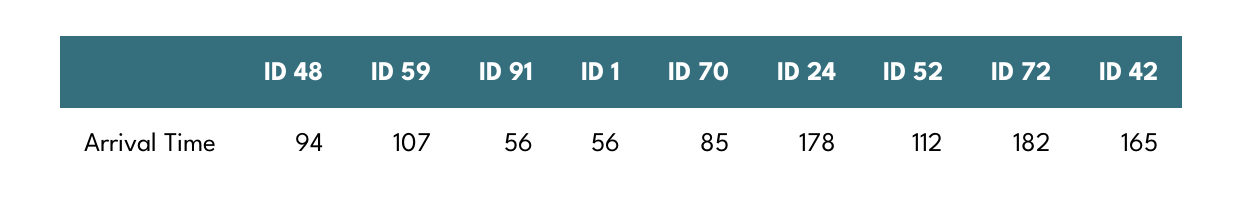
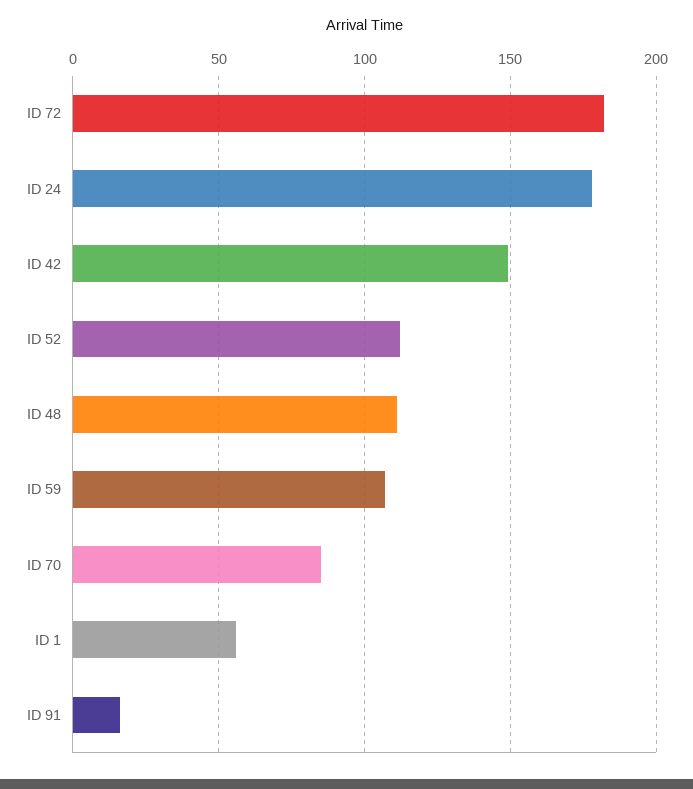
ID 48: 94 -> 110
ID 91: 56 -> 15
ID 42: 165 -> 150

